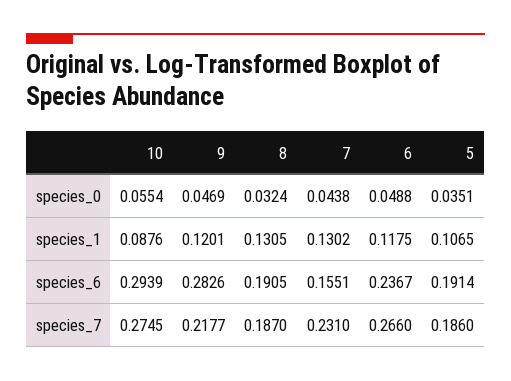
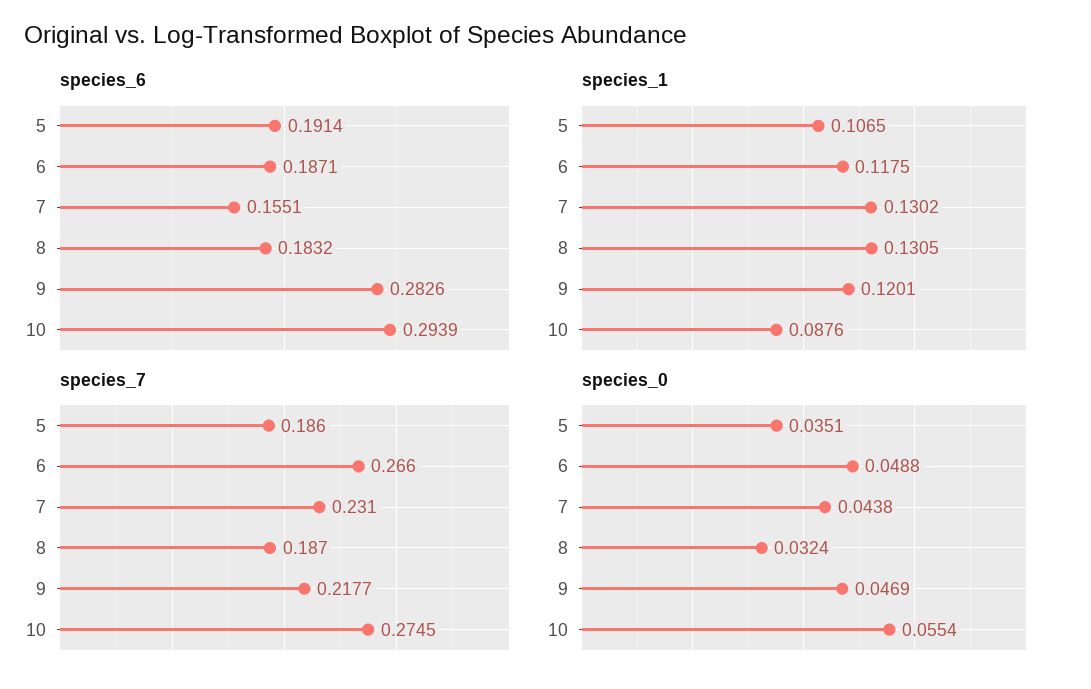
species_6, 8: 0.1905 -> 0.1832
species_6, 6: 0.2367 -> 0.1871

